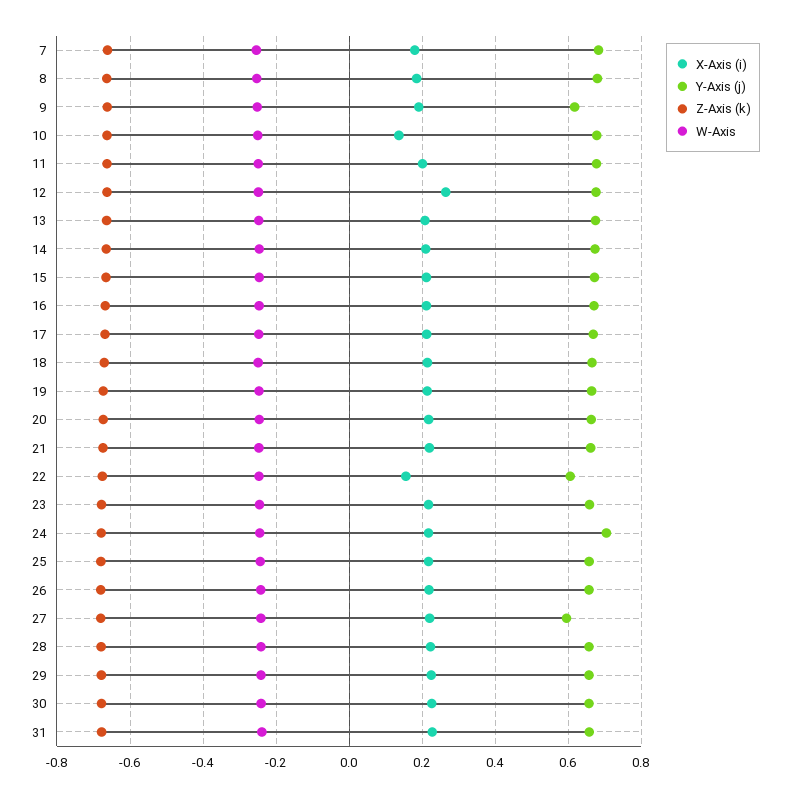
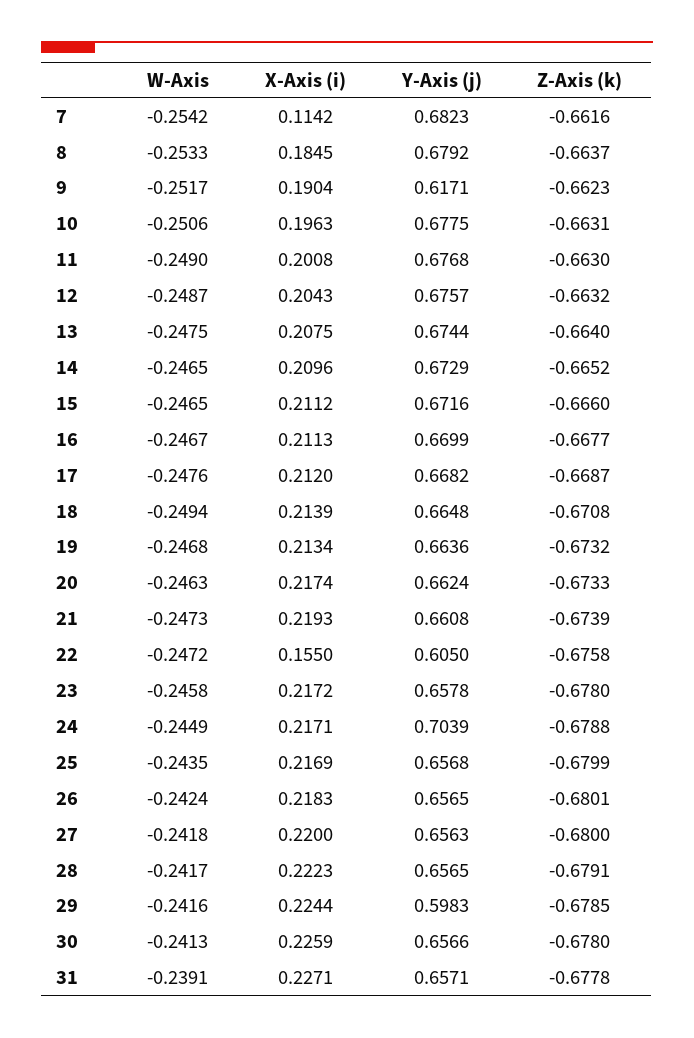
X-Axis (i), 7: 0.18 -> 0.1142
X-Axis (i), 10: 0.14 -> 0.1963
X-Axis (i), 12: 0.26 -> 0.2043
Y-Axis (j), 27: 0.6 -> 0.6563
Y-Axis (j), 29: 0.66 -> 0.5983

